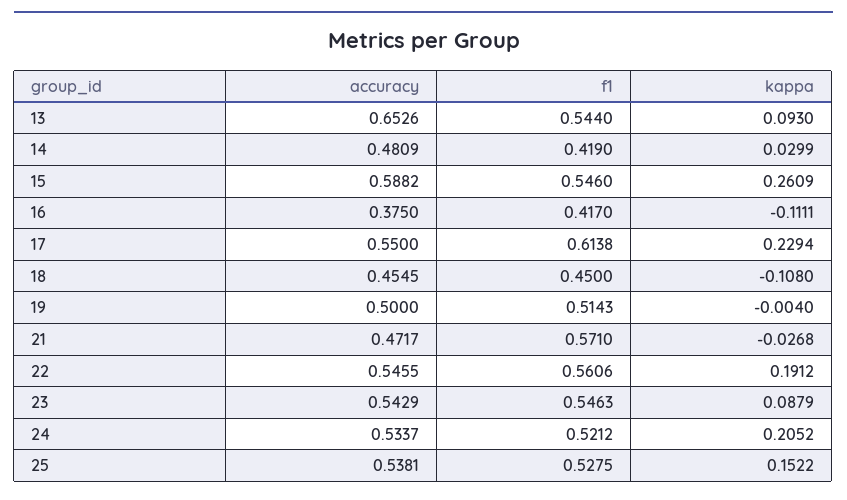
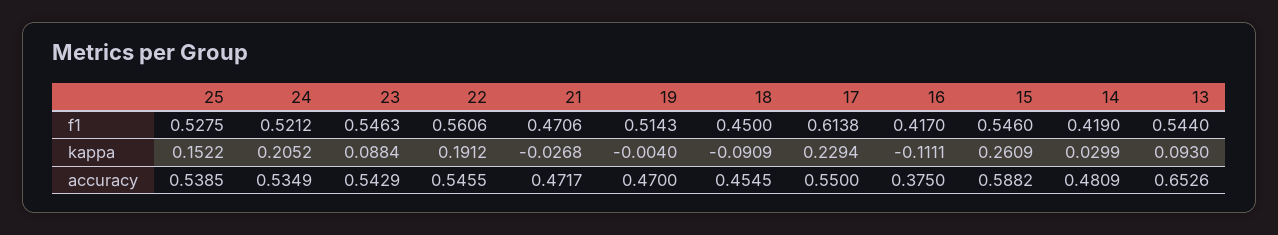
kappa, 18: -0.108 -> -0.0909
accuracy, 19: 0.5 -> 0.47
f1, 21: 0.571 -> 0.4706
kappa, 23: 0.0879 -> 0.0884
accuracy, 24: 0.5337 -> 0.5349
accuracy, 25: 0.5381 -> 0.5385

